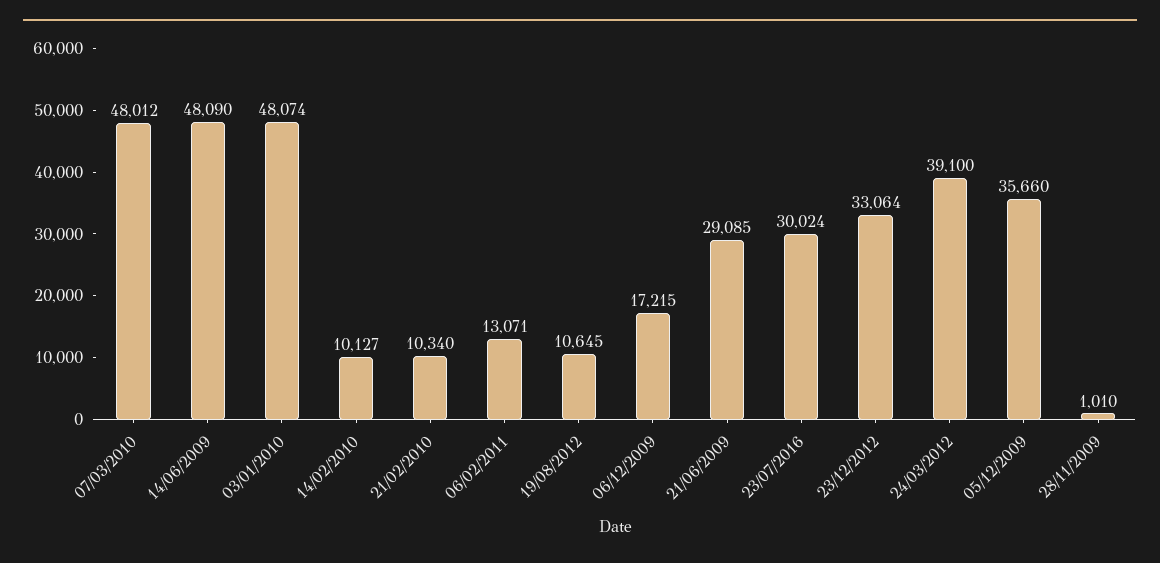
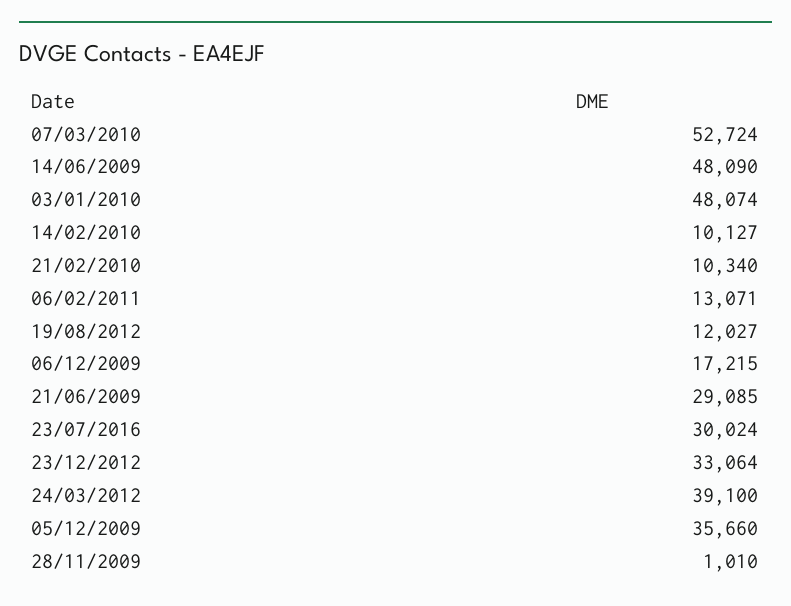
07/03/2010: 48012 -> 52724
19/08/2012: 10645 -> 12027

